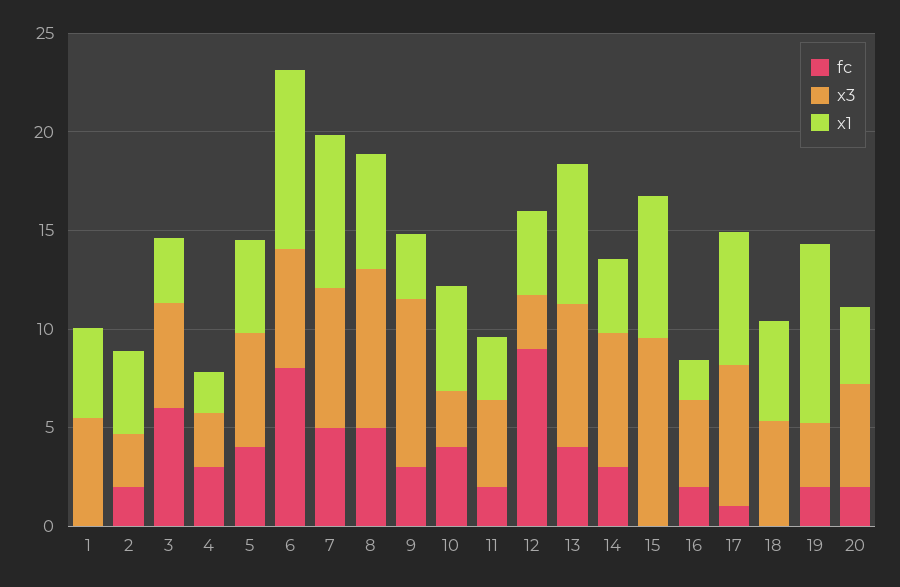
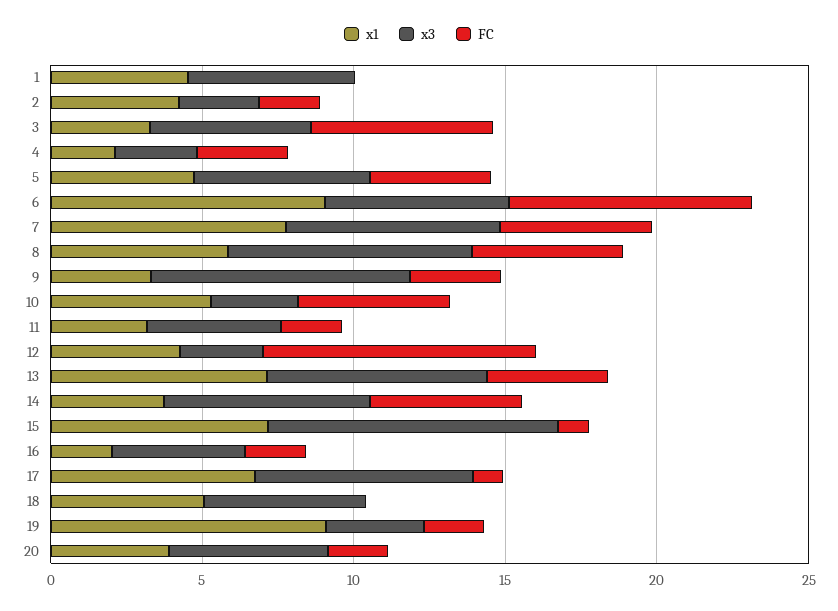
fc, 10: 4 -> 5
fc, 14: 3 -> 5
fc, 15: 0 -> 1

